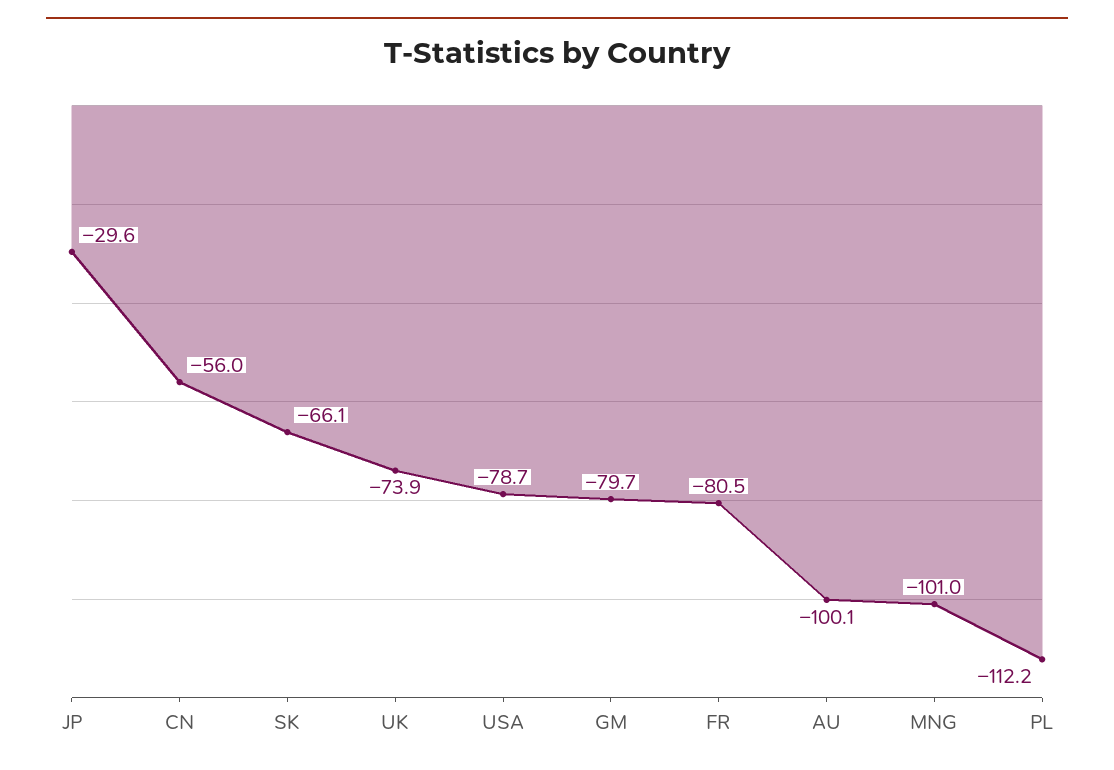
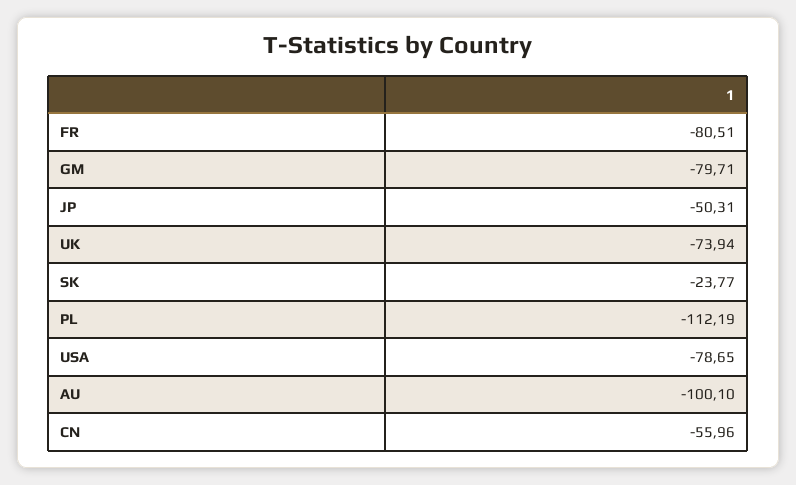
JP: -29.6 -> -50.31
SK: -66.1 -> -23.77
MNG: -101 -> none

